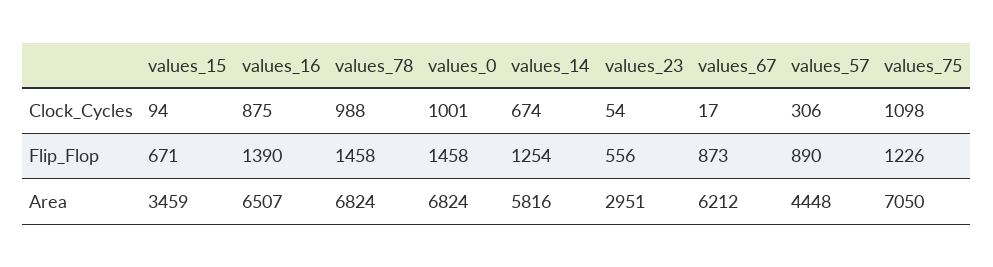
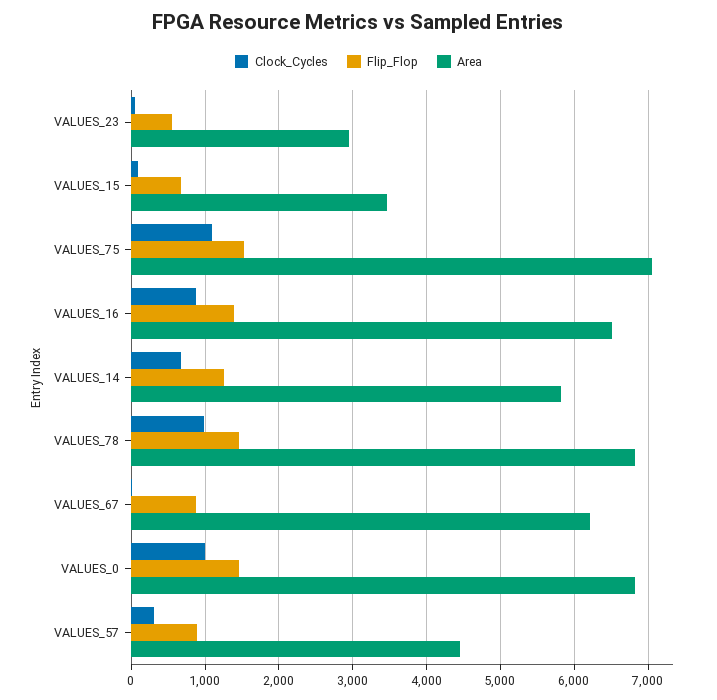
Flip_Flop, values_75: 1226 -> 1500

